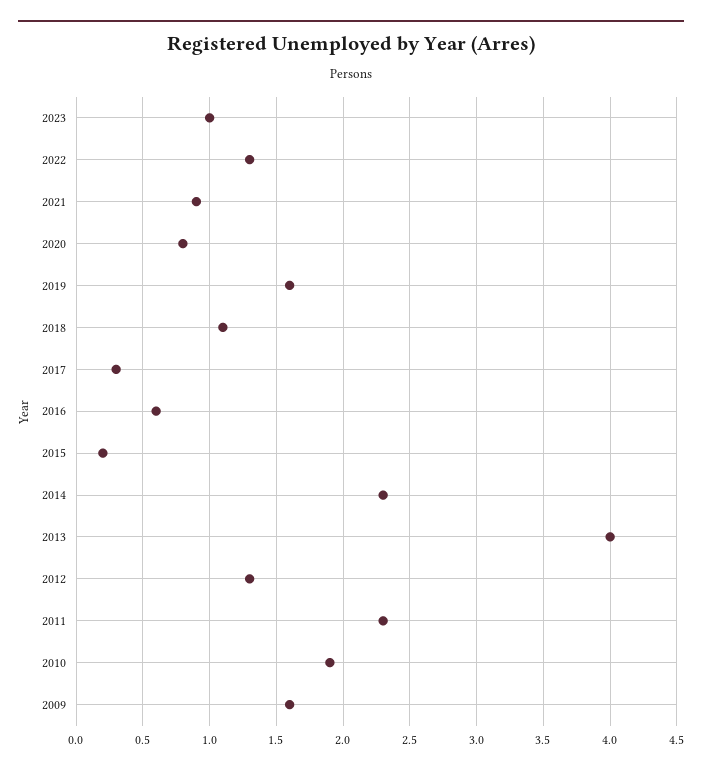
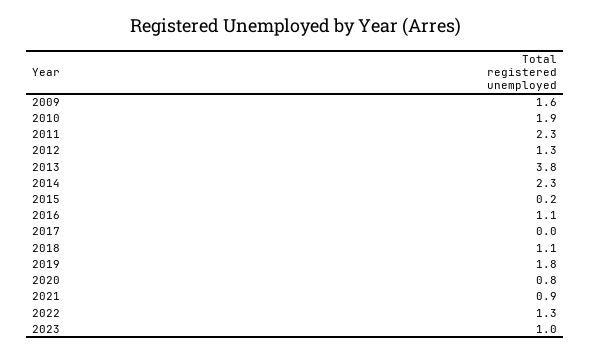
2019: 1.6 -> 1.8
2017: 0.3 -> 0
2016: 0.6 -> 1.1
2013: 4 -> 3.8

